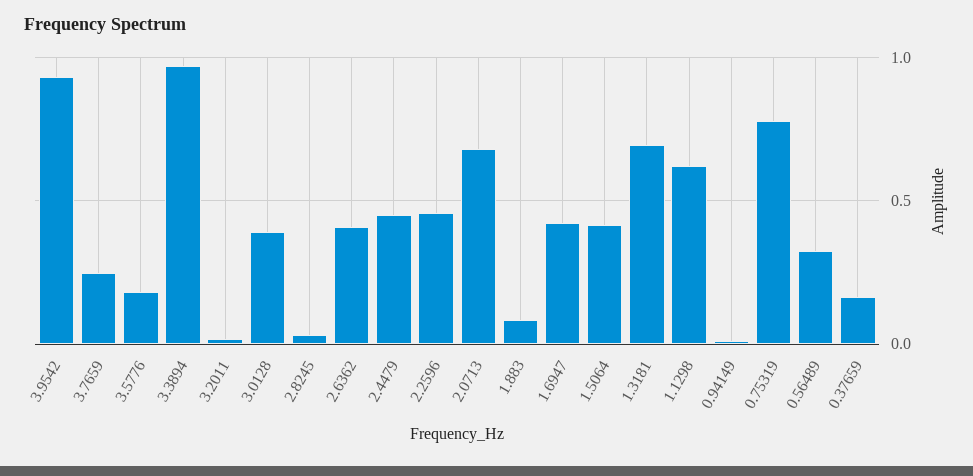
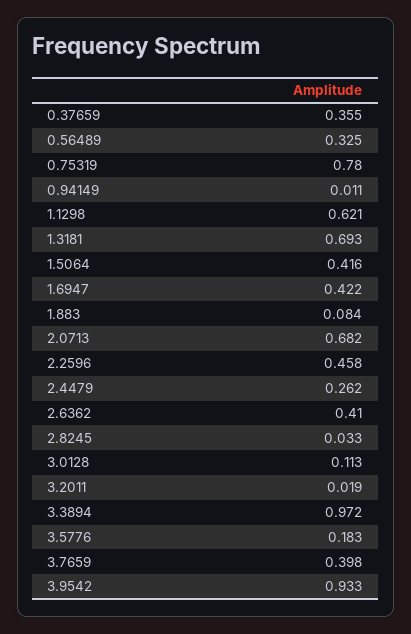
3.7659: 0.25 -> 0.398
3.0128: 0.4 -> 0.113
2.4479: 0.45 -> 0.262
0.37659: 0.15 -> 0.355

